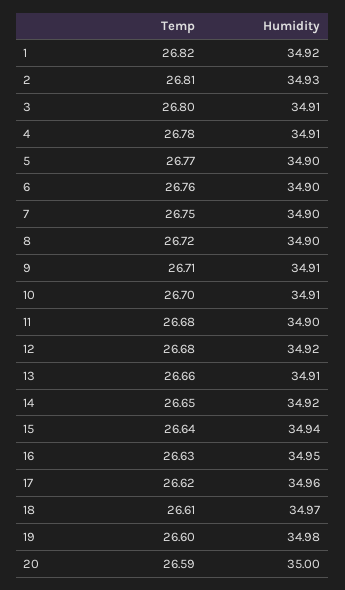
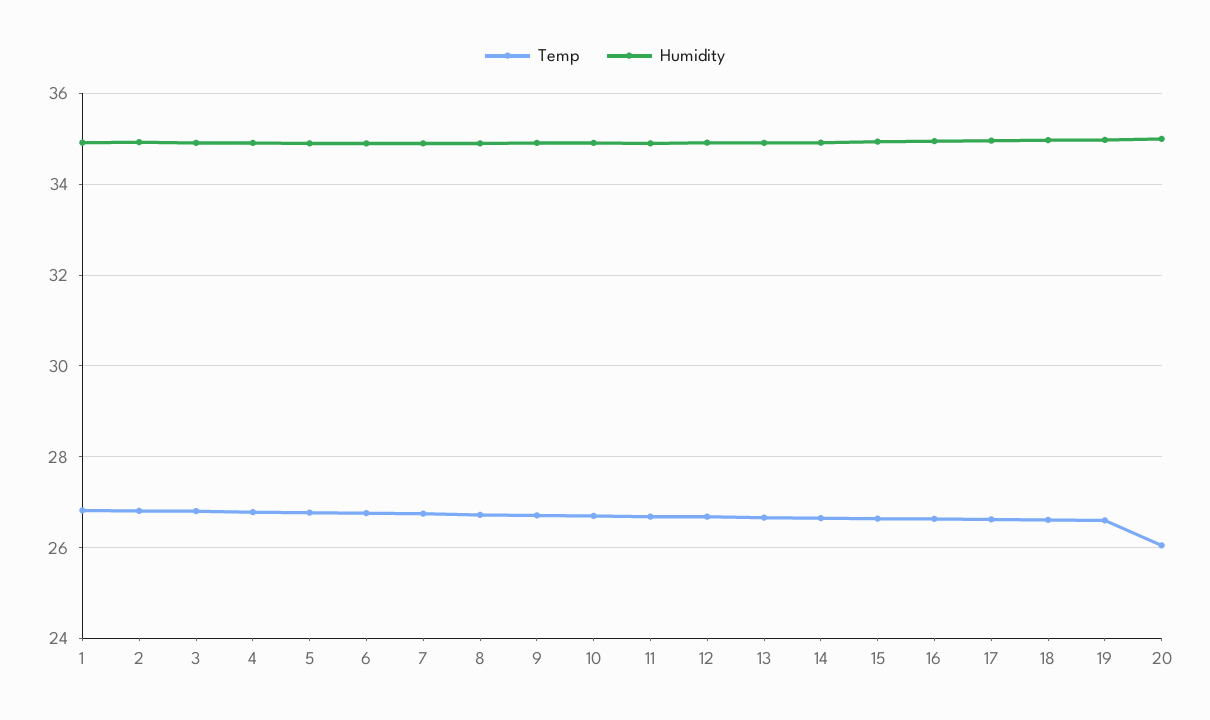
Temp, 20: 26.59 -> 26

